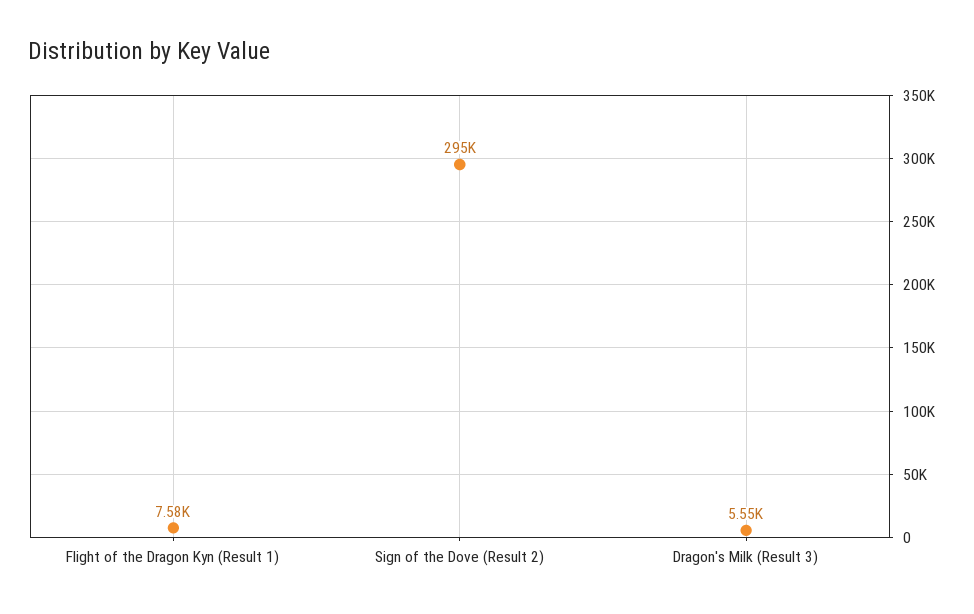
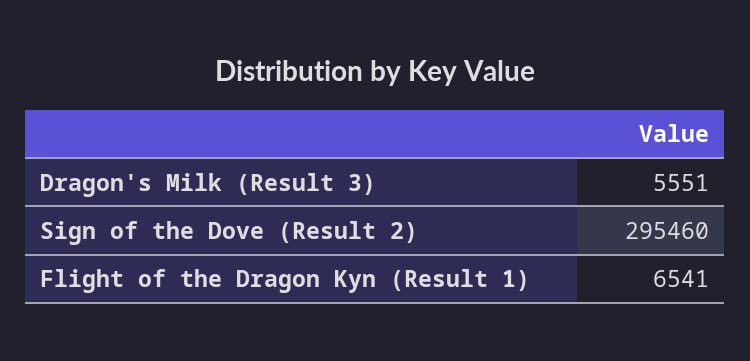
Flight of the Dragon Kyn (Result 1): 7580 -> 6541

